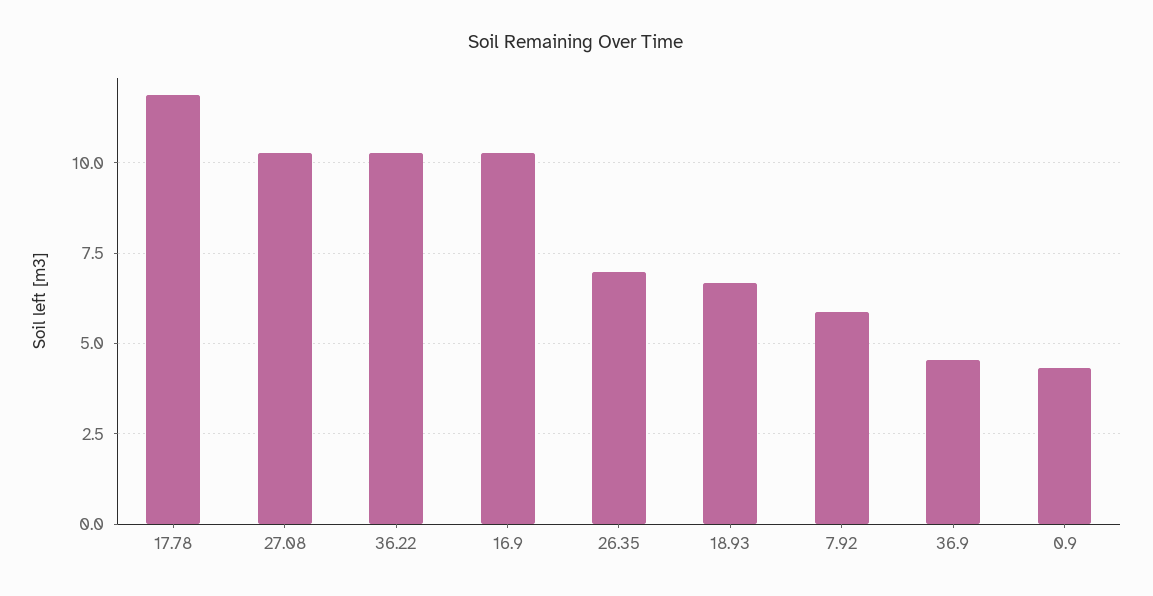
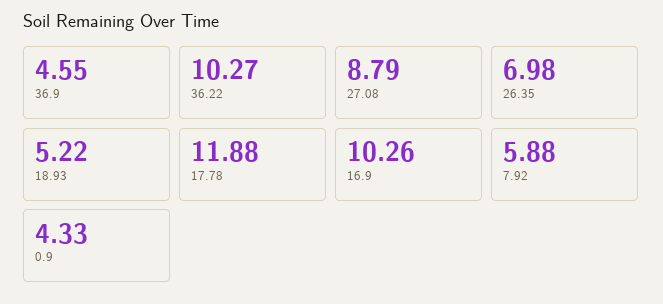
27.08: 10.25 -> 8.79
18.93: 6.75 -> 5.22

